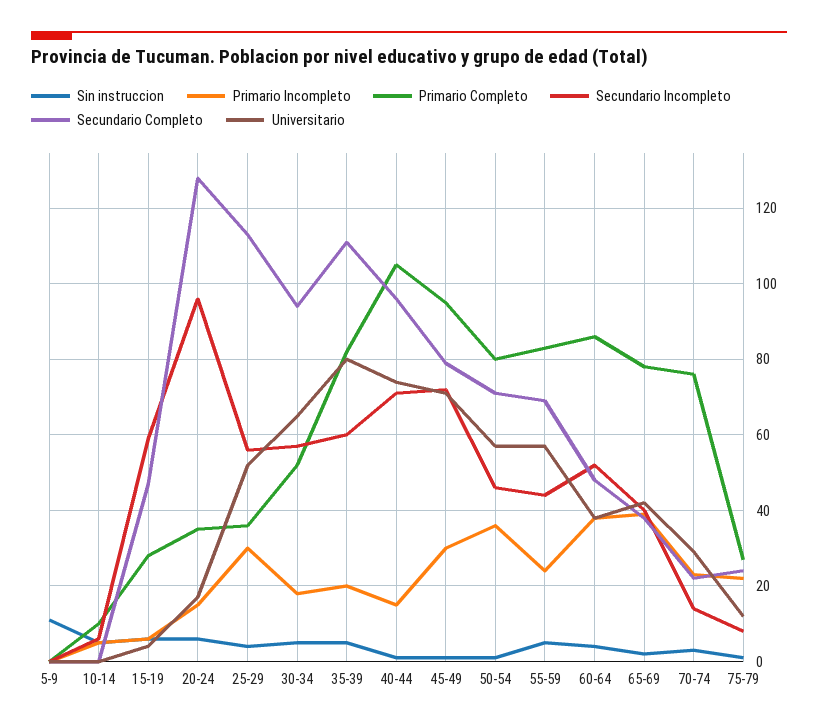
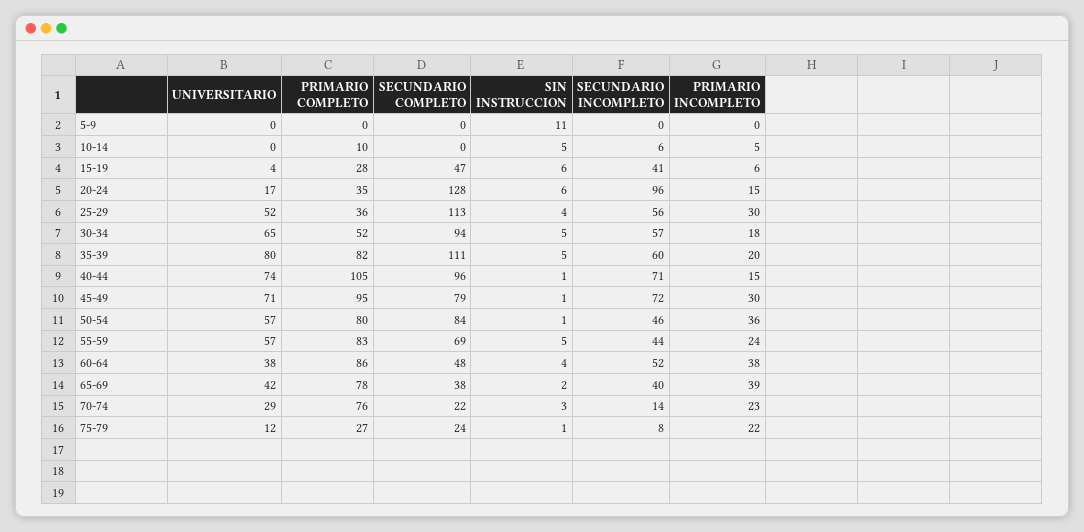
Secundario Incompleto, 15-19: 60 -> 41
Secundario Completo, 50-54: 70 -> 84

